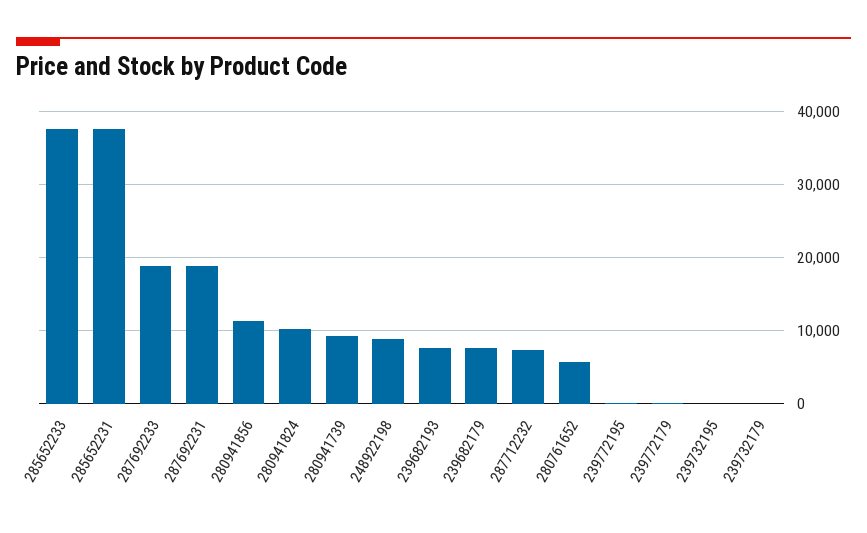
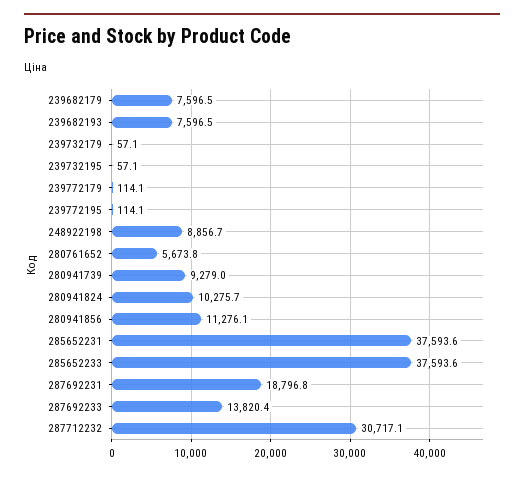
287692233: 19000 -> 13820.4
287712232: 7000 -> 30717.1

